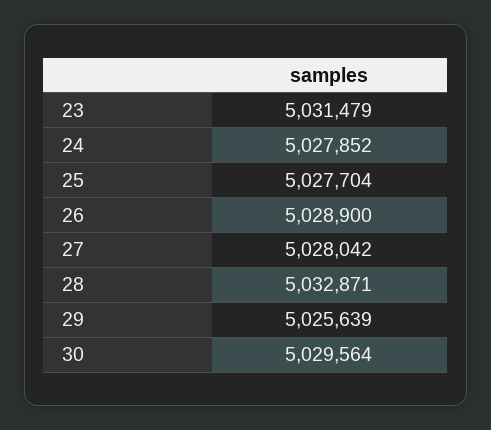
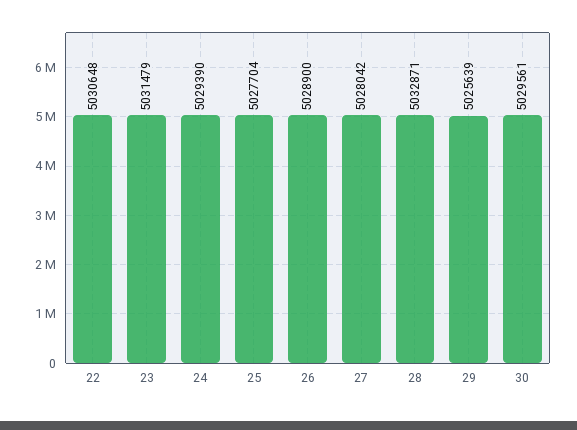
24: 5027852 -> 5029390
30: 5029564 -> 5029561
22: none -> 5030648

